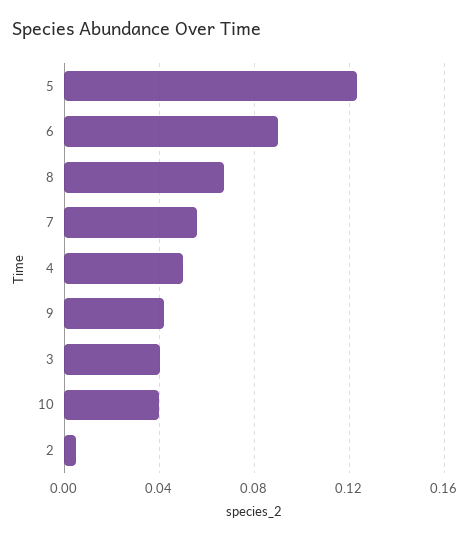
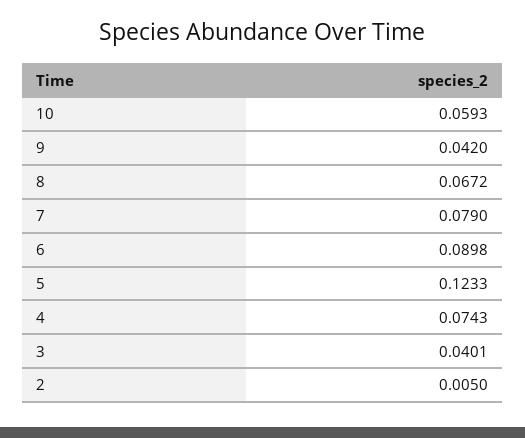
7: 0.055 -> 0.079
4: 0.05 -> 0.0743
10: 0.04 -> 0.0593

